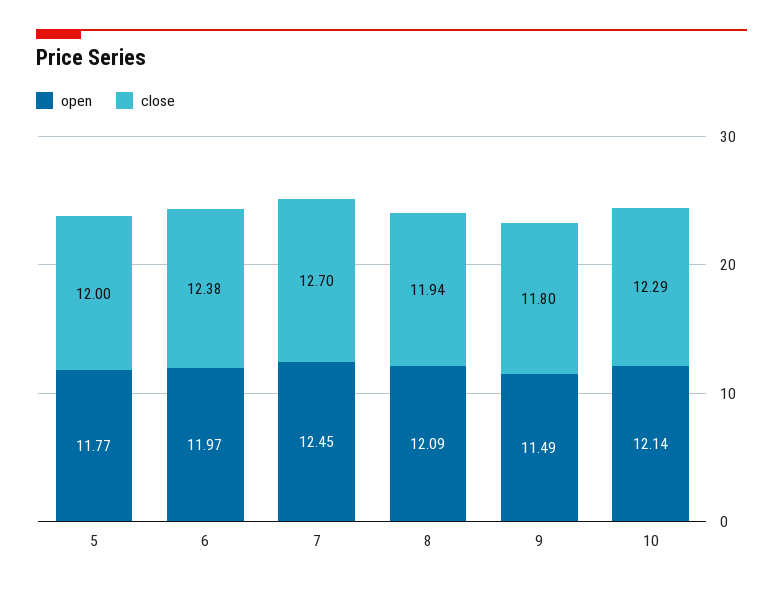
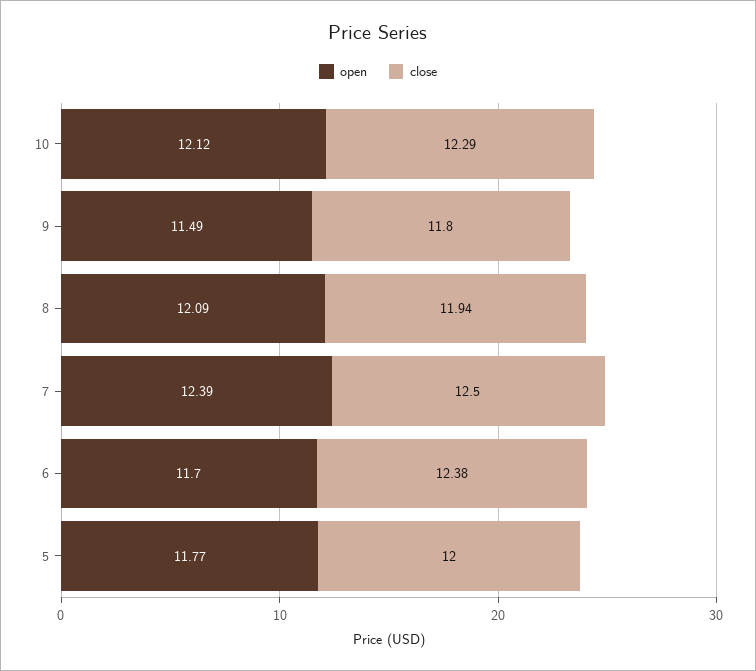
open, 6: 11.97 -> 11.7
open, 7: 12.45 -> 12.39
close, 7: 12.7 -> 12.5
open, 10: 12.14 -> 12.12

